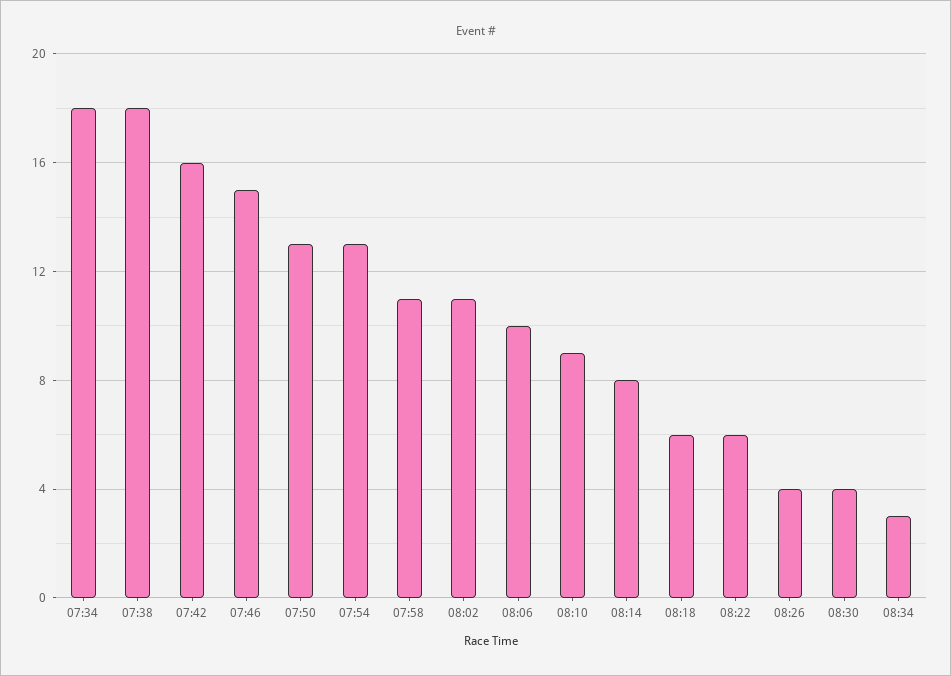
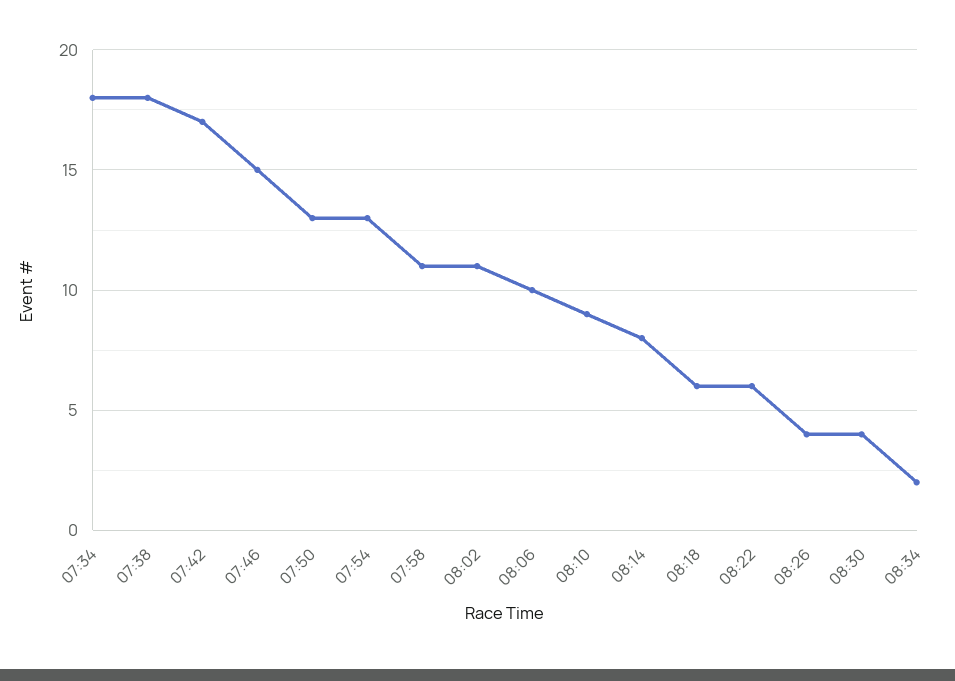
07:42: 16 -> 17
08:34: 3 -> 2

